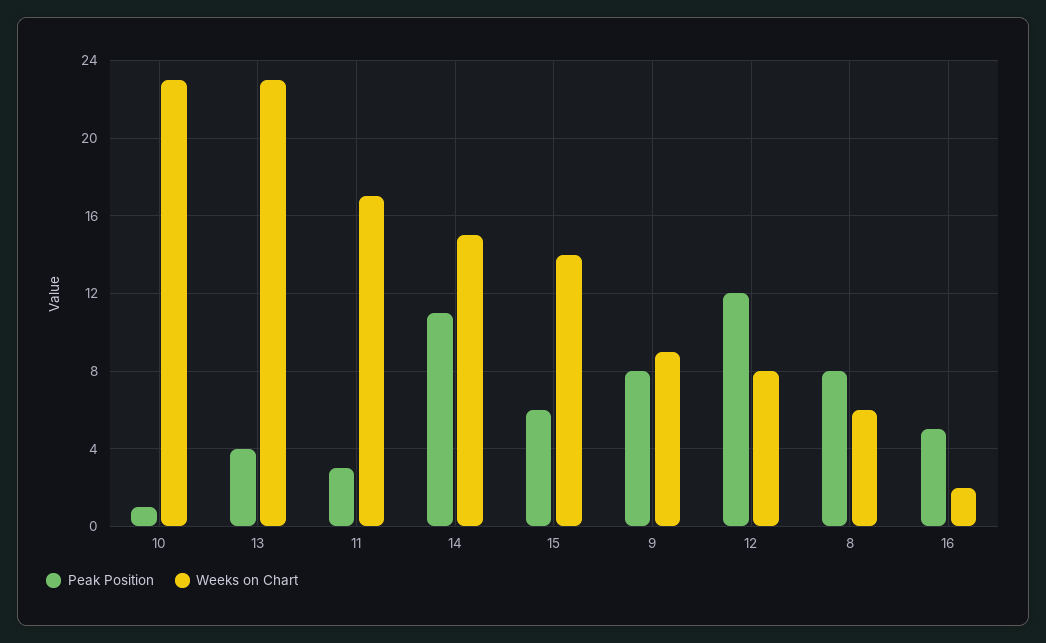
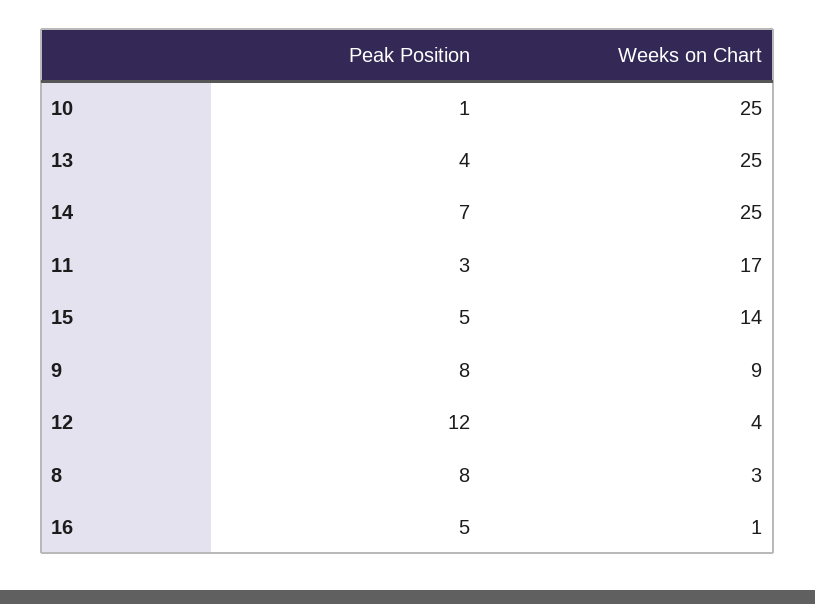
Weeks on Chart, 10: 23 -> 25
Weeks on Chart, 13: 23 -> 25
Peak Position, 14: 11 -> 7
Weeks on Chart, 14: 15 -> 25
Peak Position, 15: 6 -> 5
Weeks on Chart, 12: 8 -> 4
Weeks on Chart, 8: 6 -> 3
Weeks on Chart, 16: 2 -> 1

